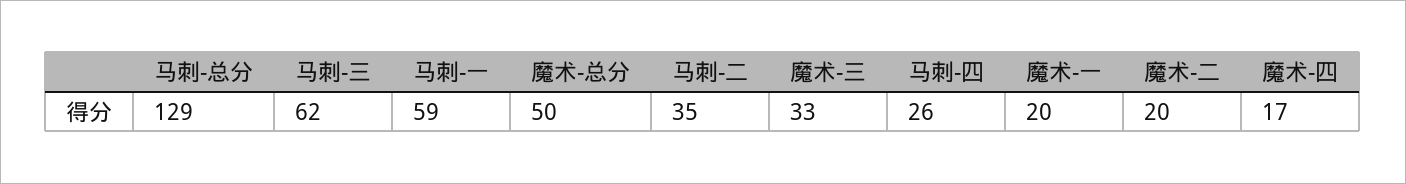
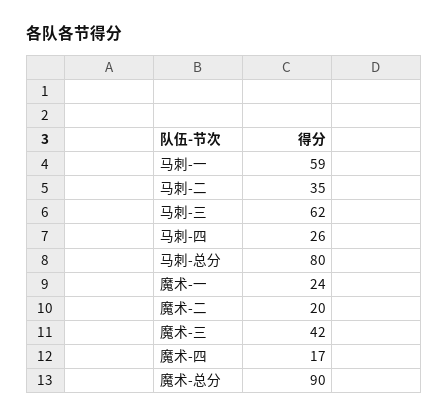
马刺-总分: 129 -> 80
魔术-总分: 50 -> 90
魔术-三: 33 -> 42
魔术-一: 20 -> 24

